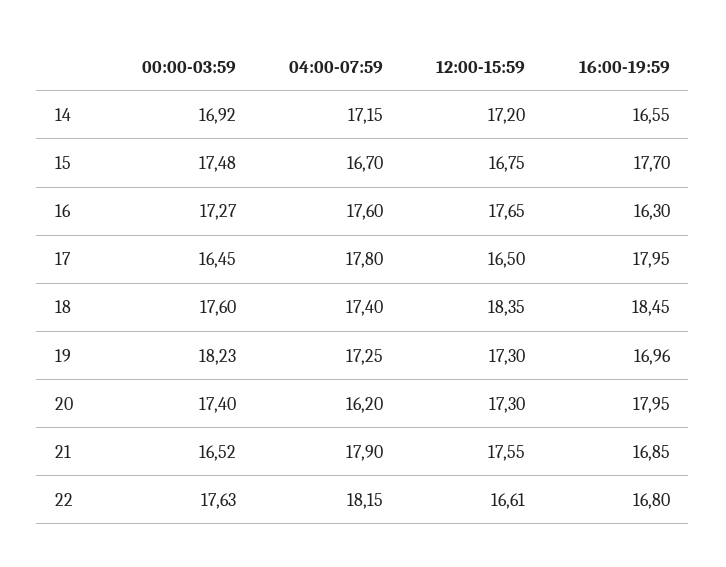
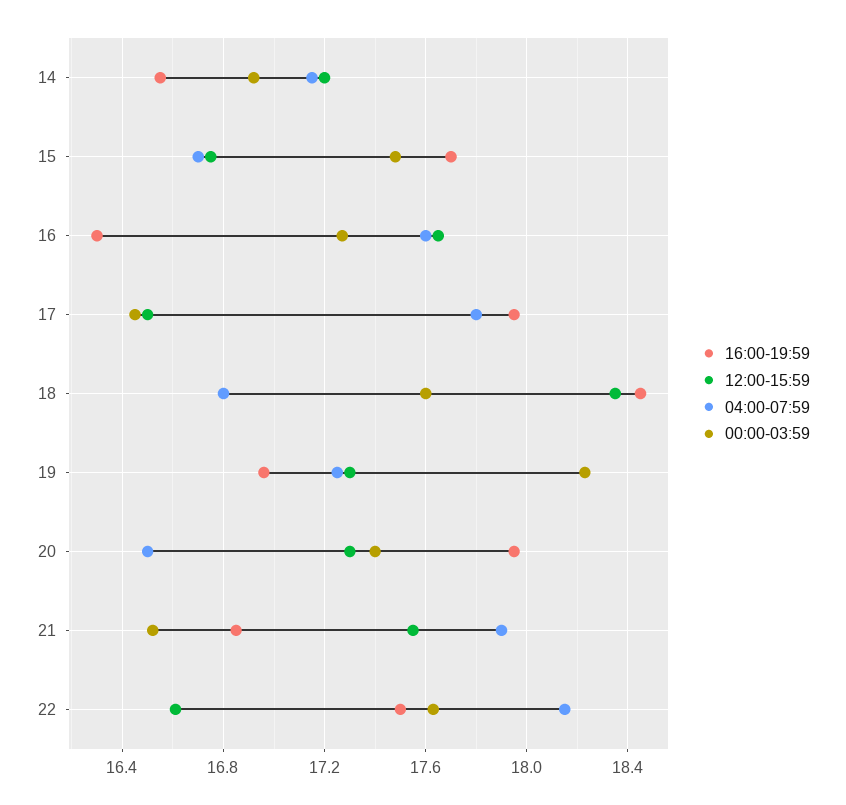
04:00-07:59, 18: 17.4 -> 16.8
04:00-07:59, 20: 16.2 -> 16.5
16:00-19:59, 22: 16.8 -> 17.5

